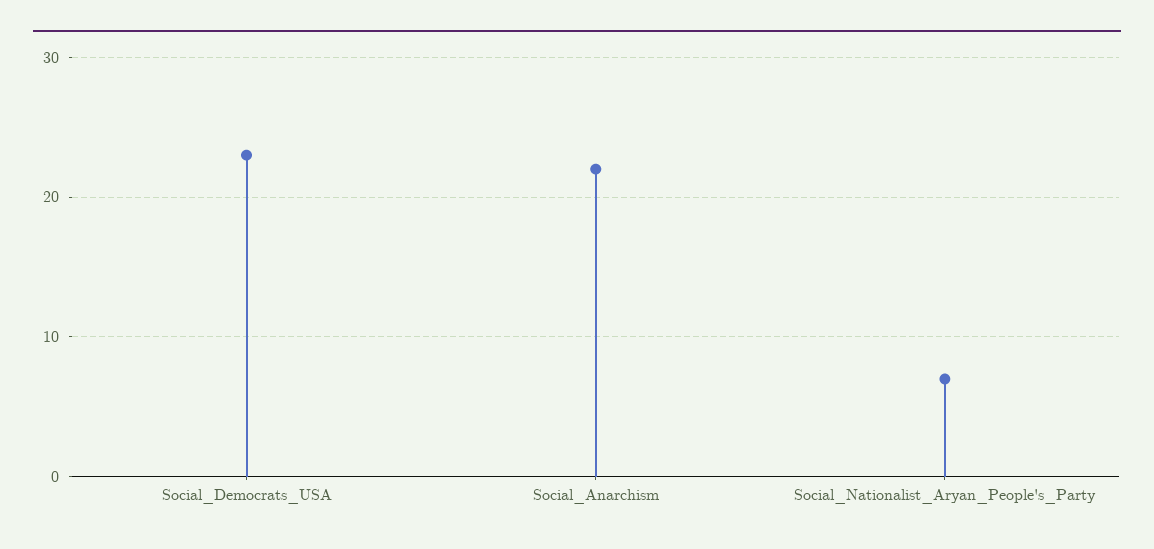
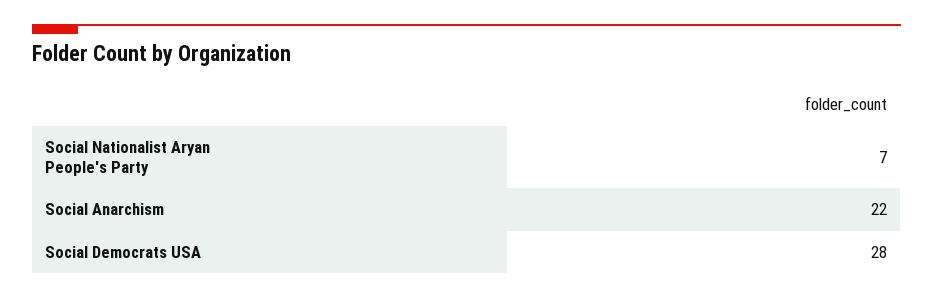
Social_Democrats_USA: 23 -> 28

